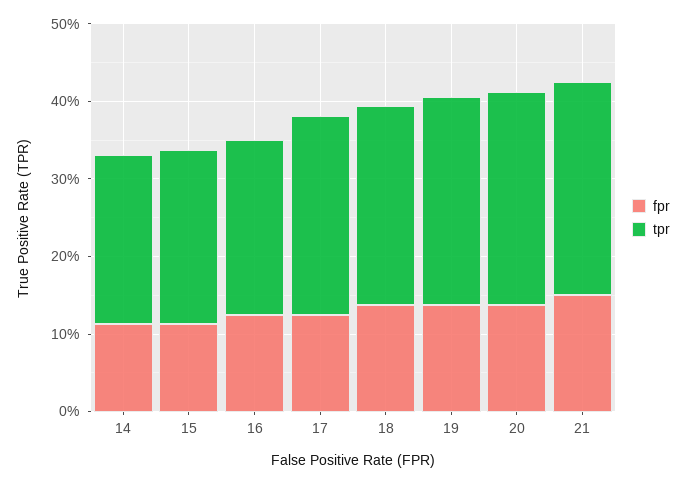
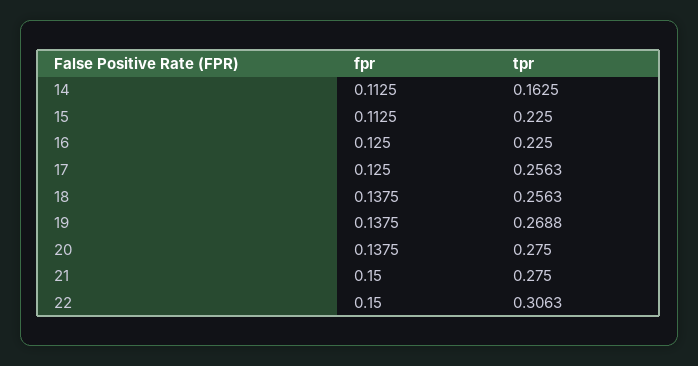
tpr, 14: 0.22 -> 0.1625
fpr, 22: none -> 0.15
tpr, 22: none -> 0.3063

